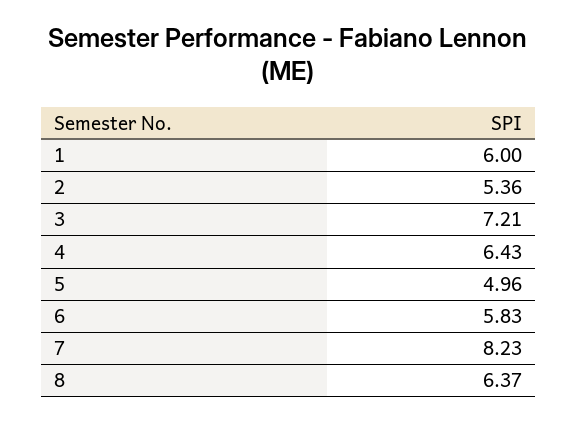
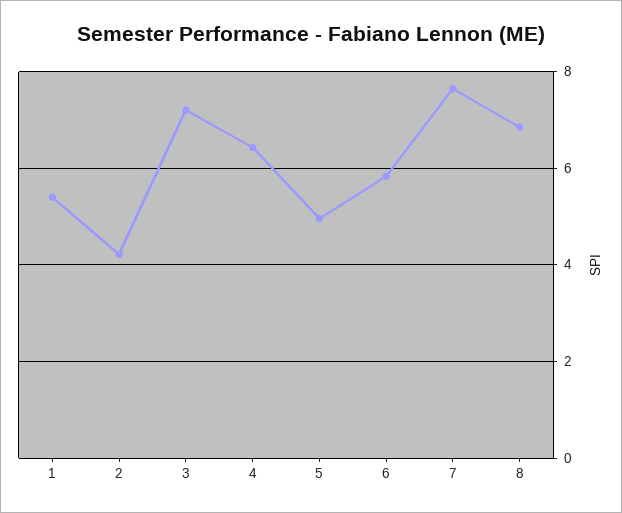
1: 6 -> 5.4
2: 5.36 -> 4.2
7: 8.23 -> 7.6
8: 6.37 -> 6.8

